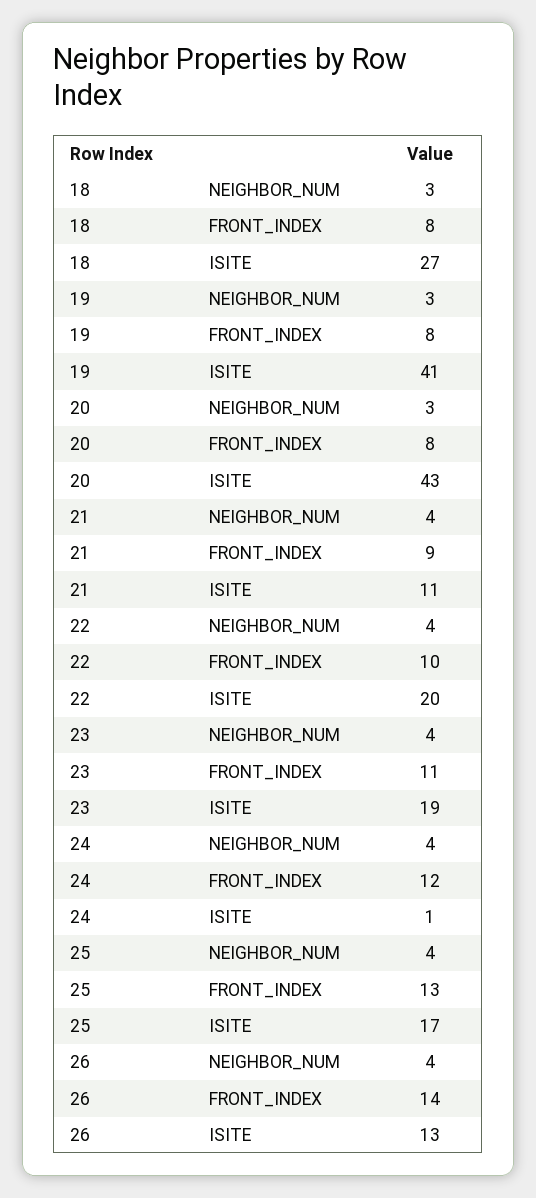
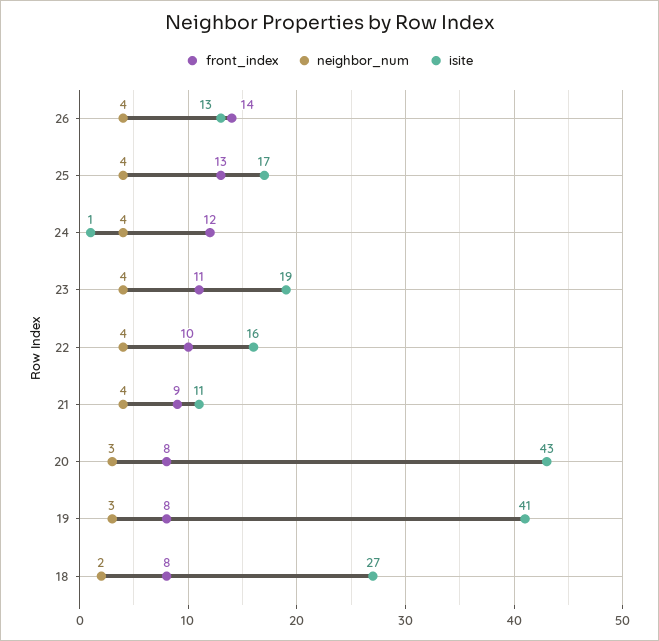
NEIGHBOR_NUM, 18: 3 -> 2
ISITE, 22: 20 -> 16

